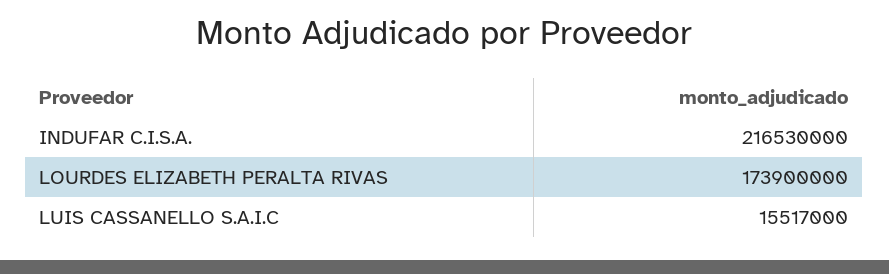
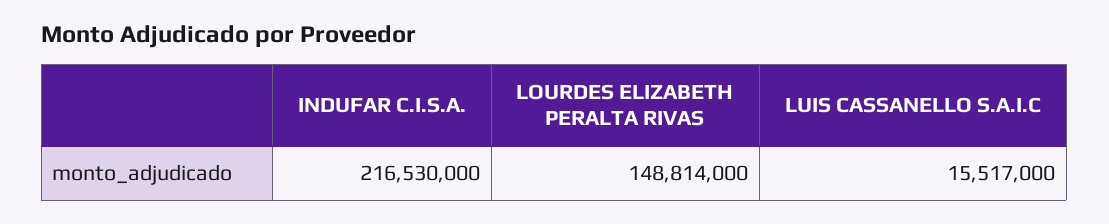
LOURDES ELIZABETH PERALTA RIVAS: 173900000 -> 148814000

